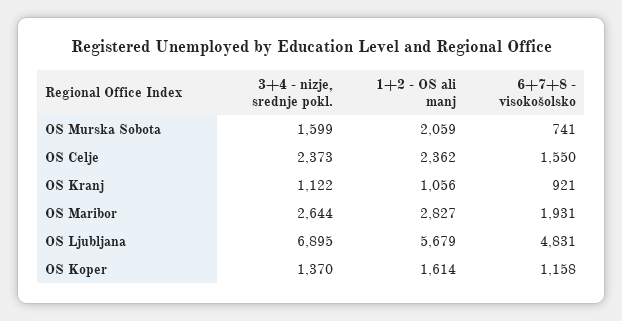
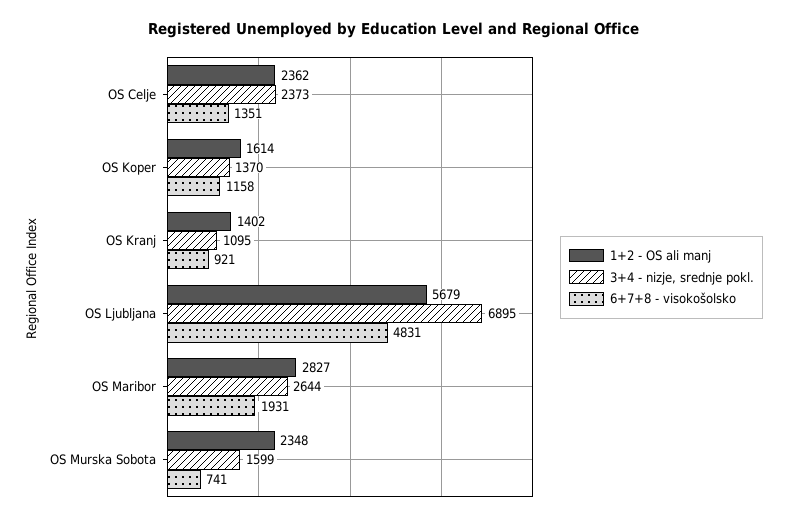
1+2 - OS ali manj, OS Murska Sobota: 2059 -> 2348
6+7+8 - visokošolsko, OS Celje: 1550 -> 1351
3+4 - nizje, srednje pokl., OS Kranj: 1122 -> 1095
1+2 - OS ali manj, OS Kranj: 1056 -> 1402

